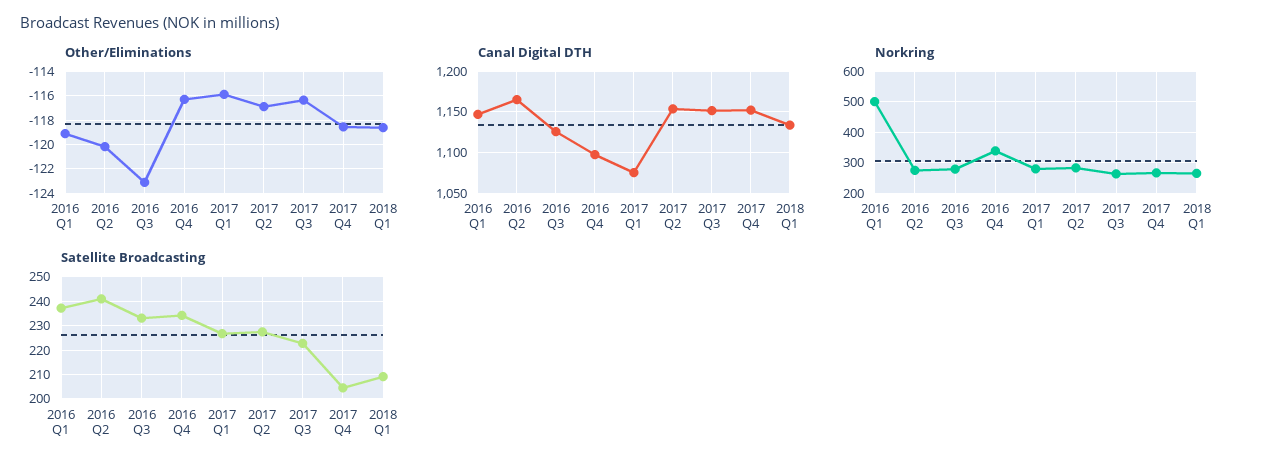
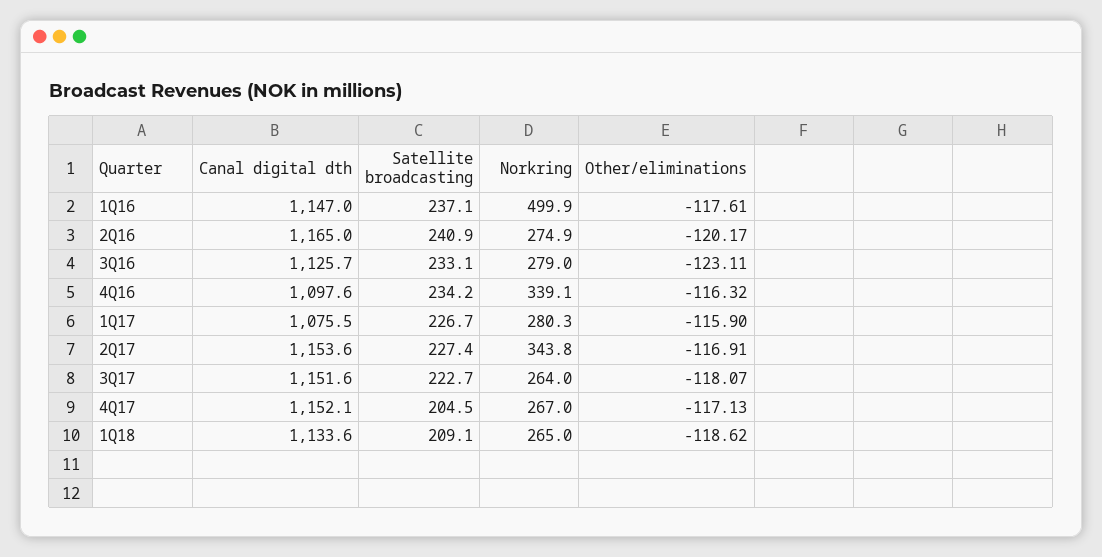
Other/Eliminations, 2016 Q1: -119 -> -117.61
Other/Eliminations, 2017 Q3: -116.5 -> -118.07
Other/Eliminations, 2017 Q4: -118.5 -> -117.13
Norkring, 2017 Q2: 280 -> 343.8

